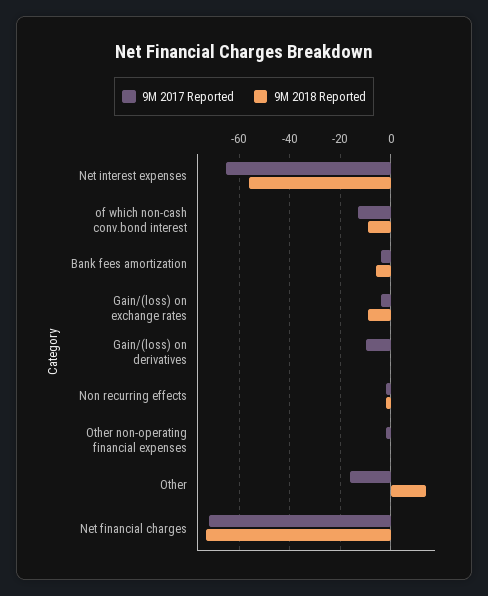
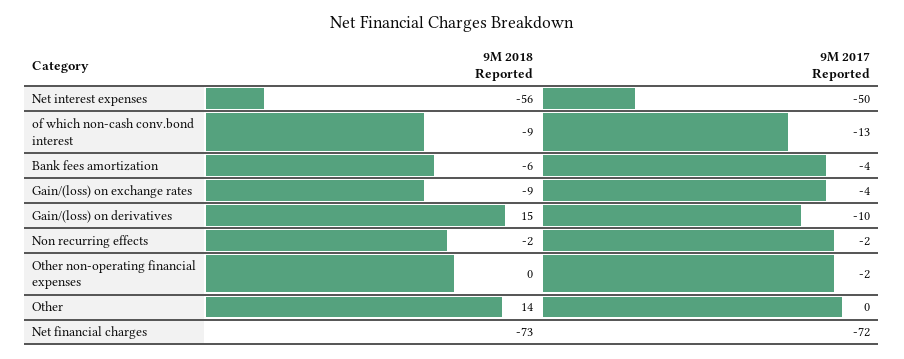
9M 2017 Reported, Net interest expenses: -65 -> -50
9M 2018 Reported, Gain/(loss) on derivatives: 0 -> 15
9M 2017 Reported, Other: -15 -> 0

